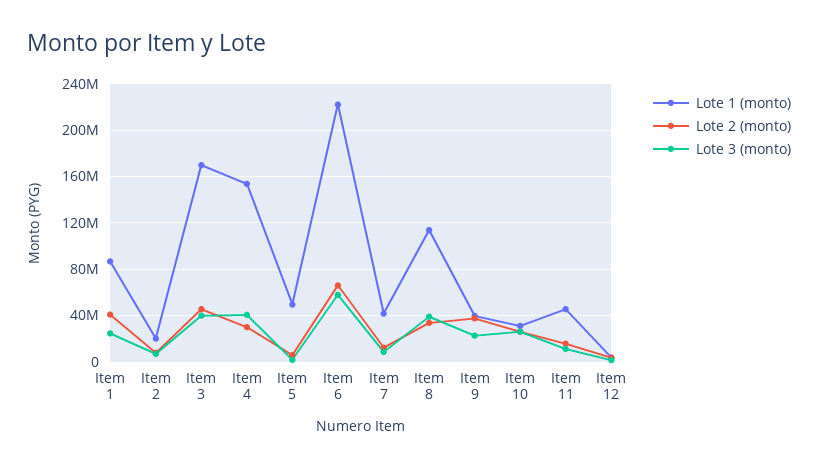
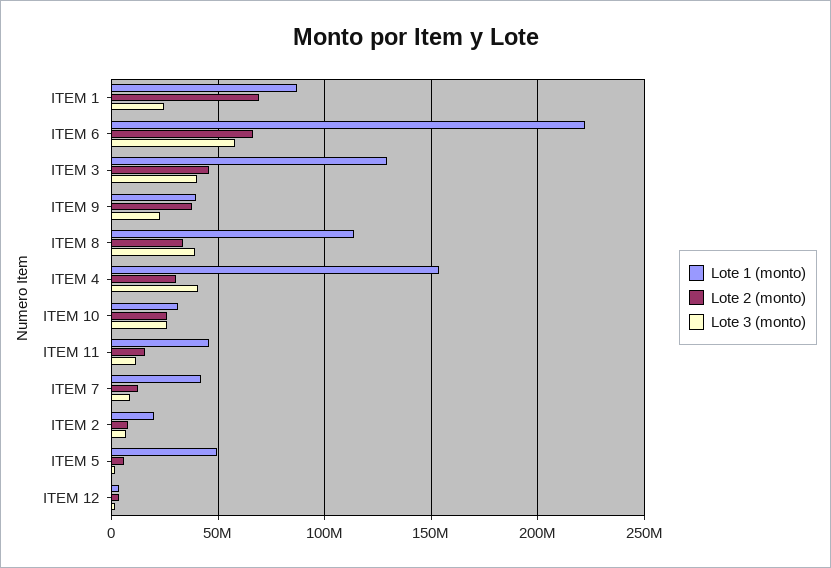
Lote 2 (monto), Item 1: 40000000 -> 70000000
Lote 1 (monto), Item 3: 170000000 -> 130000000

